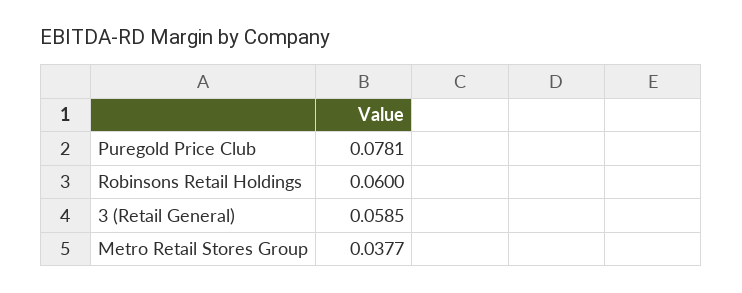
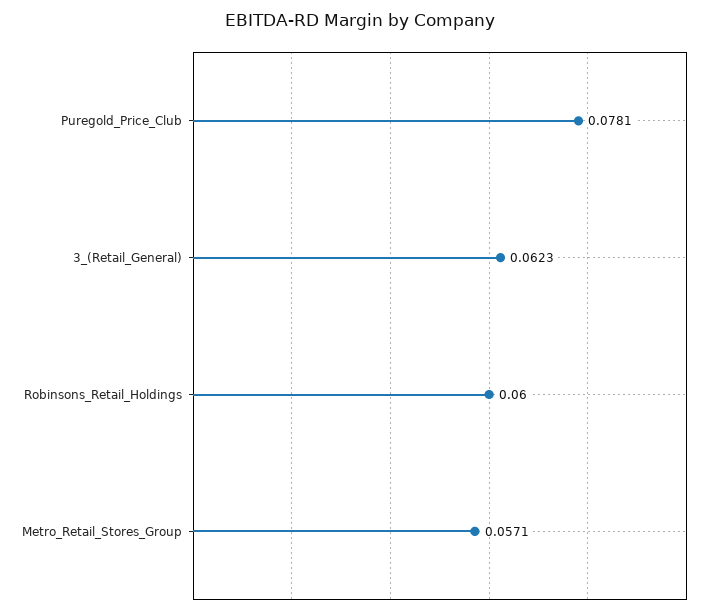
3 (Retail General): 0.0585 -> 0.0623
Metro Retail Stores Group: 0.0377 -> 0.0571

